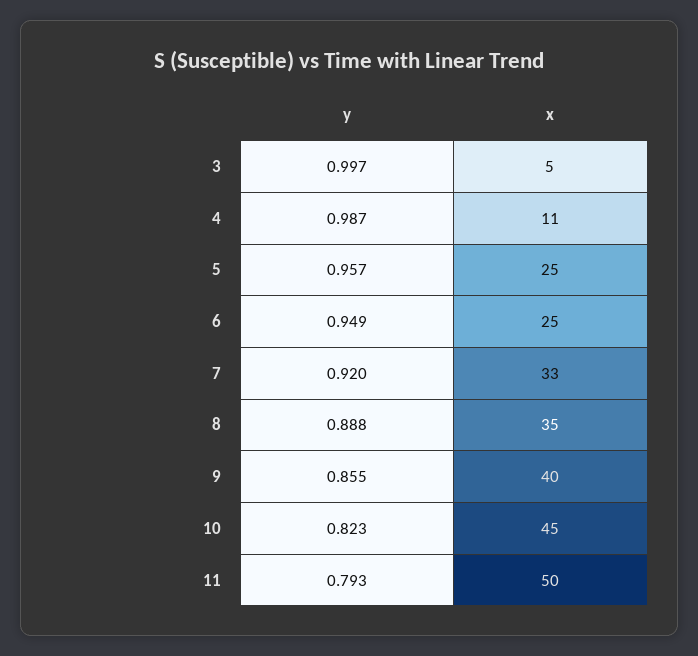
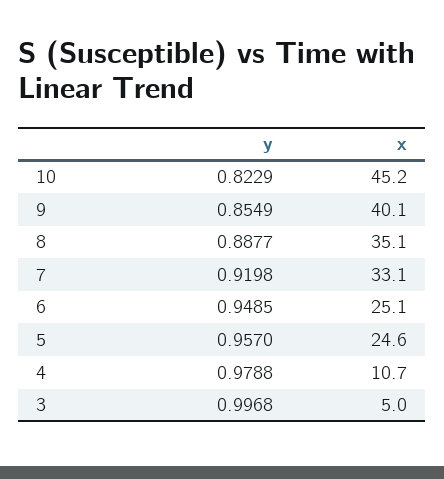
y, 4: 0.987 -> 0.9788
y, 11: 0.793 -> none
x, 11: 50 -> none

